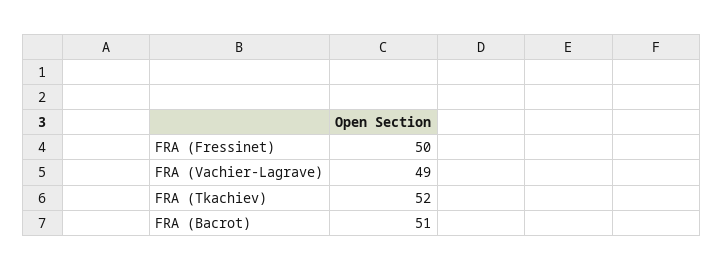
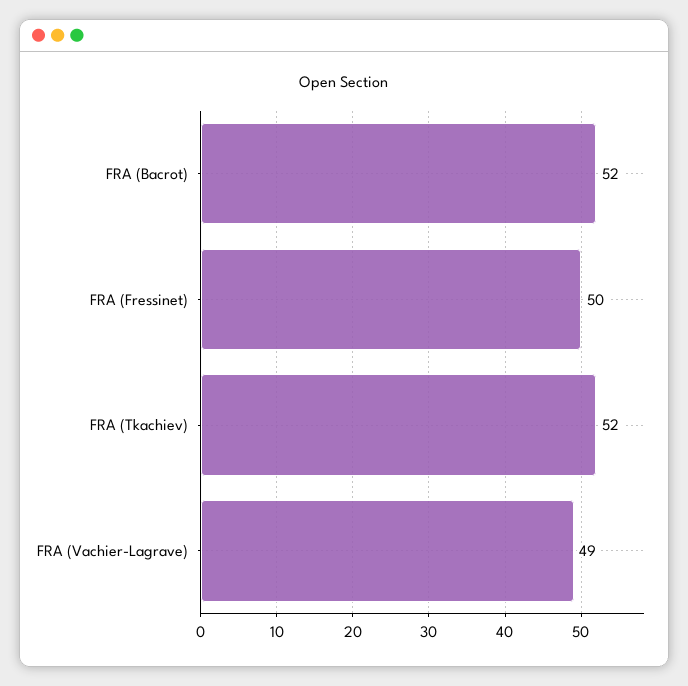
FRA (Bacrot): 51 -> 52

